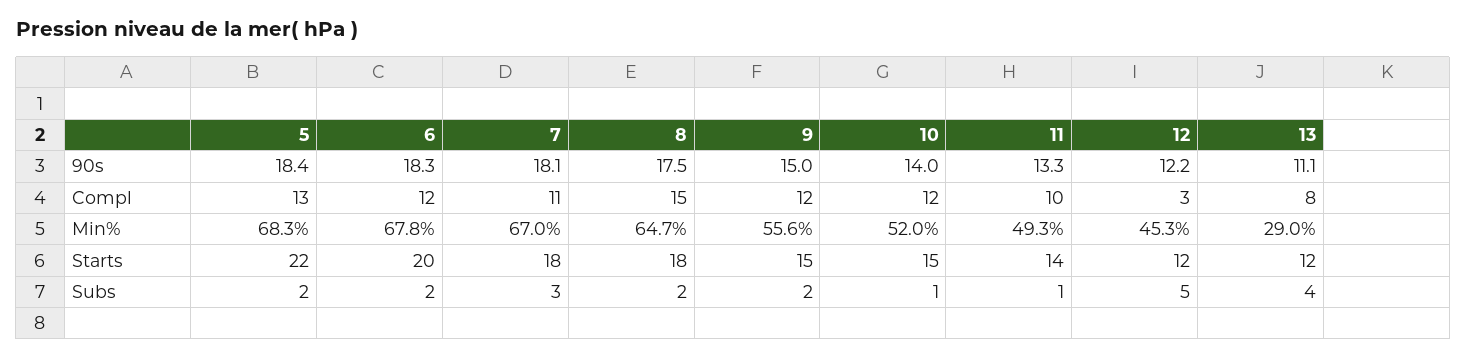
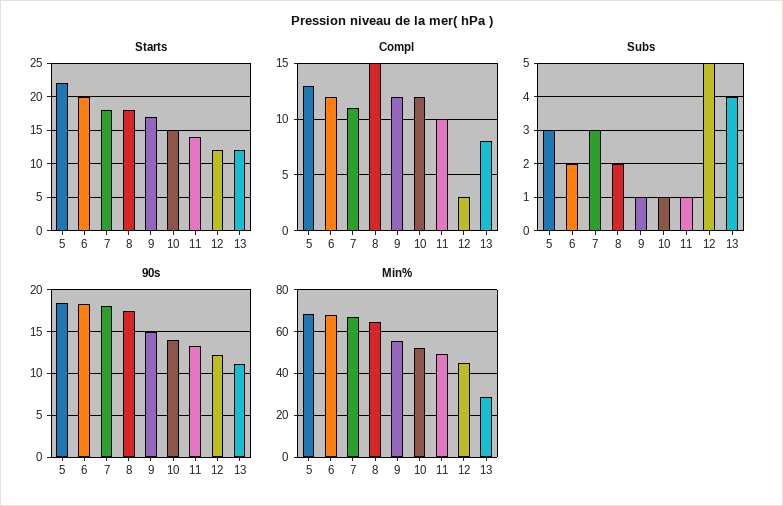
Starts, 9: 15 -> 17
Subs, 5: 2 -> 3
Subs, 9: 2 -> 1

